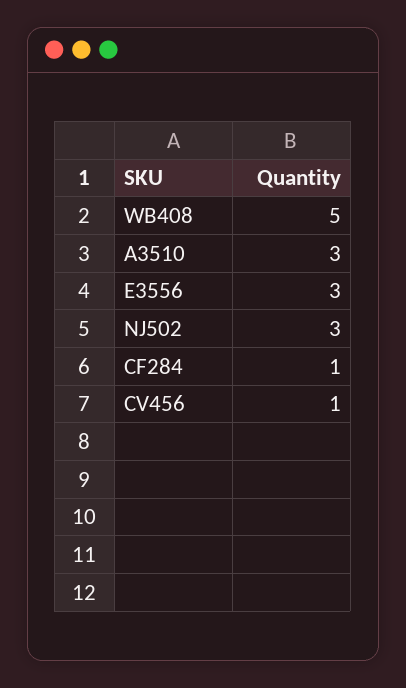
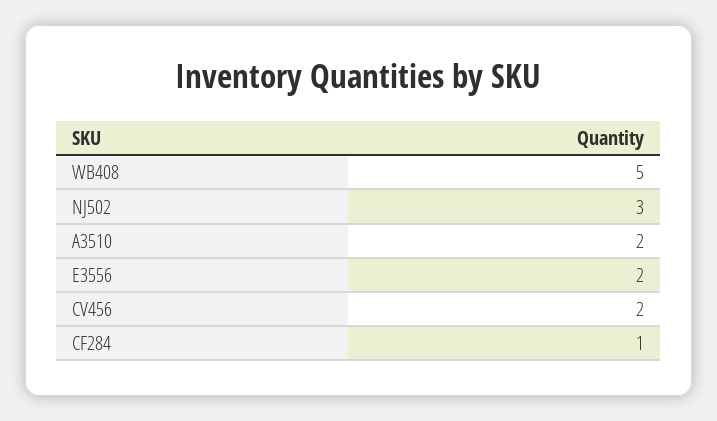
A3510: 3 -> 2
E3556: 3 -> 2
CV456: 1 -> 2

